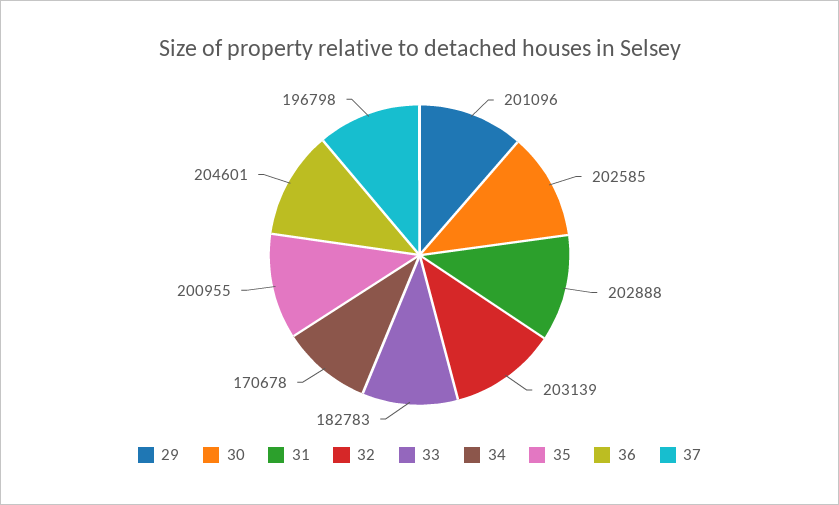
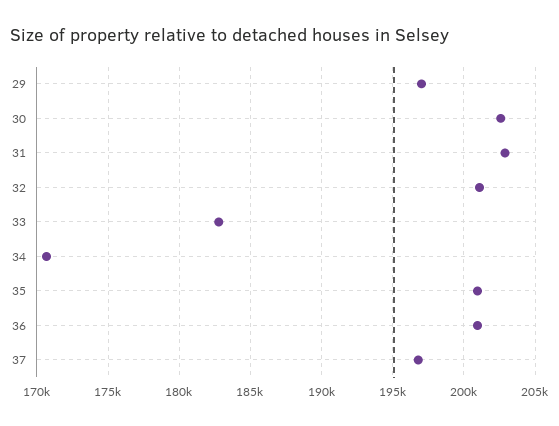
29: 201096 -> 197000
32: 203139 -> 201000
36: 204601 -> 201000

